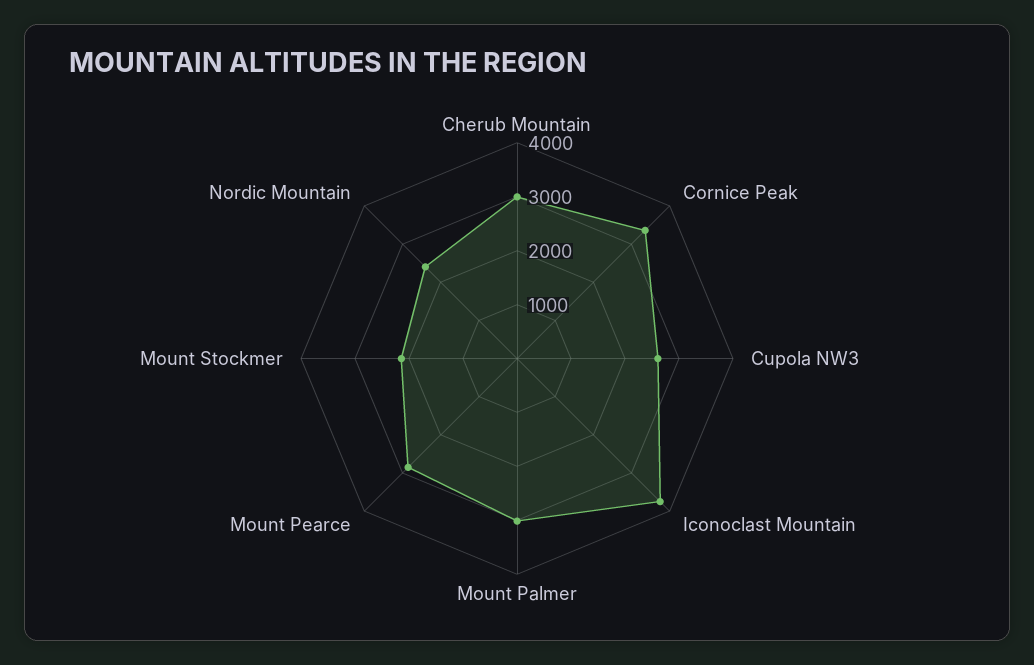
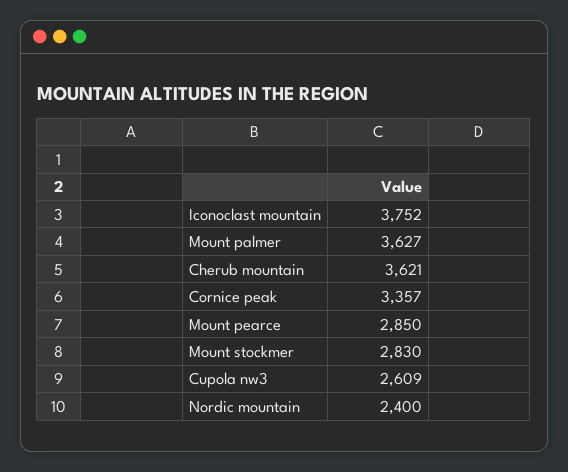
Cherub Mountain: 3000 -> 3621
Mount Palmer: 3000 -> 3627
Mount Stockmer: 2200 -> 2830

